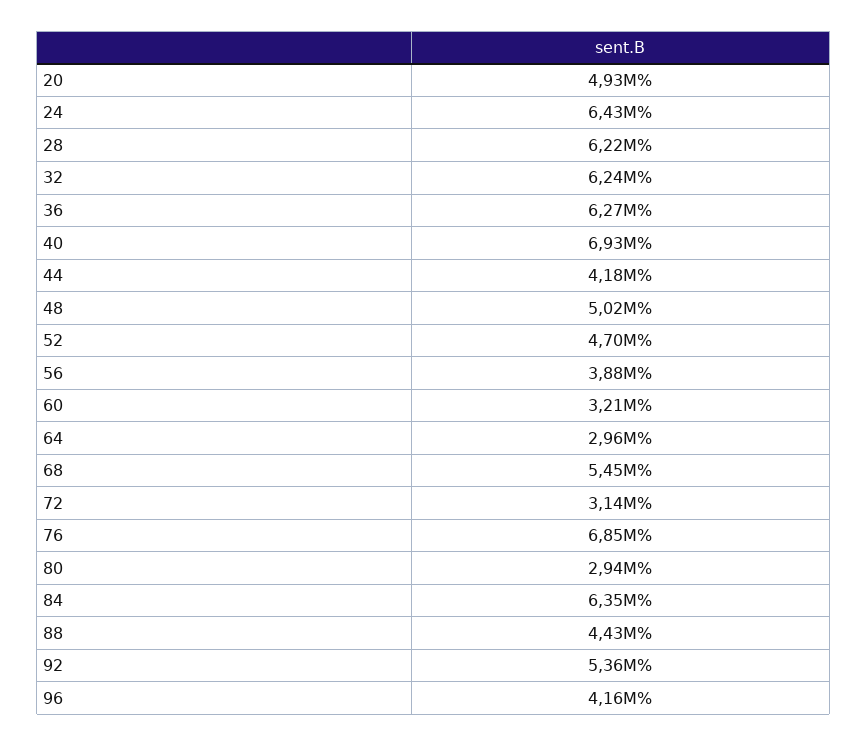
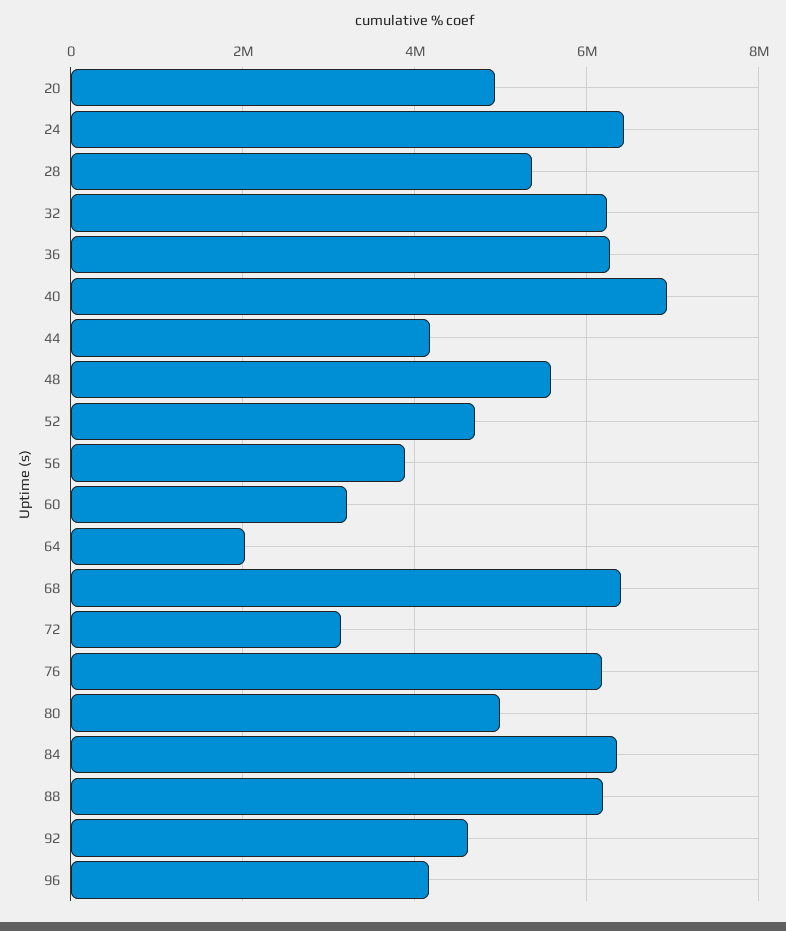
28: 6220000 -> 5400000
48: 5020000 -> 5600000
64: 2960000 -> 2000000
68: 5450000 -> 6400000
76: 6850000 -> 6200000
80: 2940000 -> 5000000
88: 4430000 -> 6200000
92: 5360000 -> 4600000

